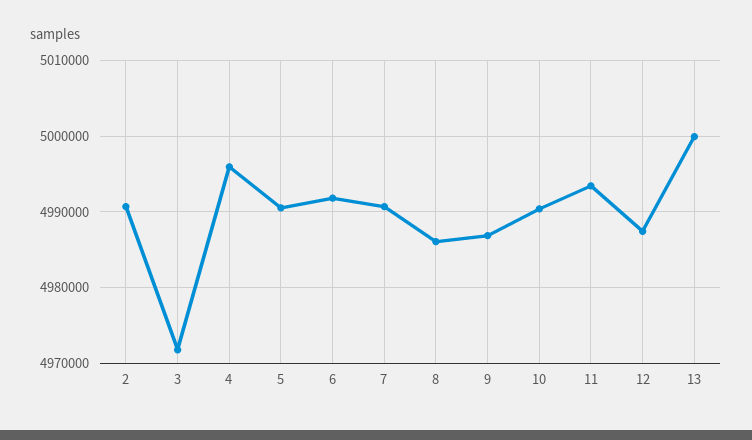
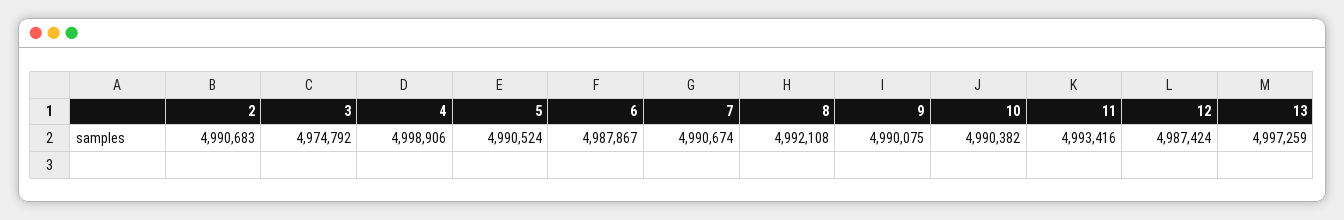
3: 4972000 -> 4974792
4: 4996000 -> 4998906
6: 4992000 -> 4987867
8: 4986000 -> 4992108
9: 4987000 -> 4990075
13: 5000000 -> 4997259

